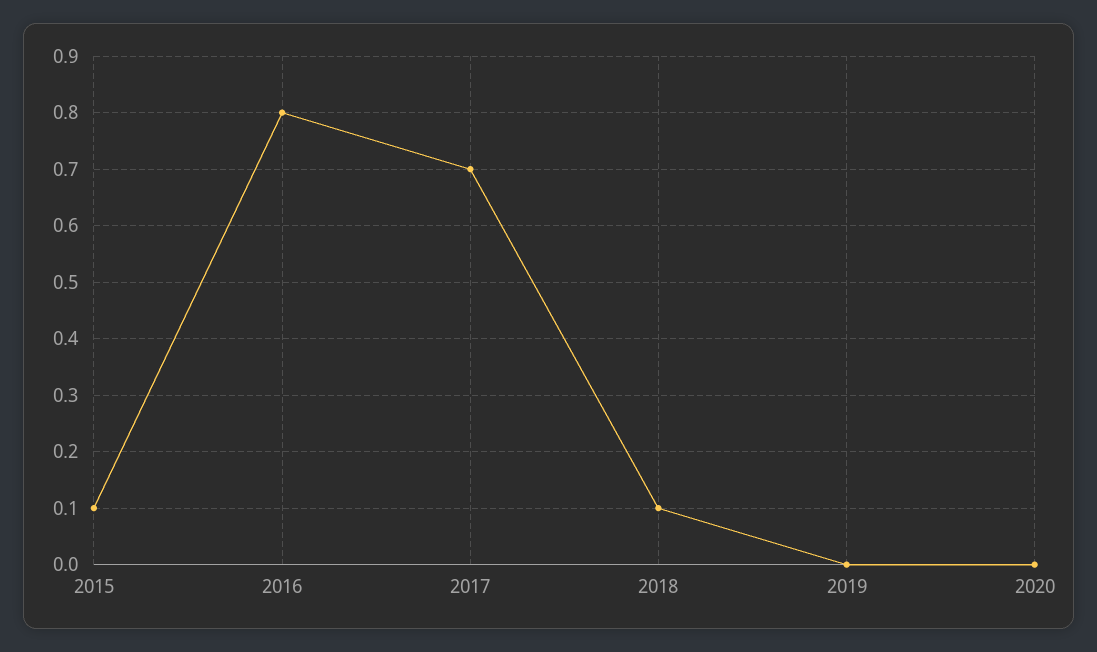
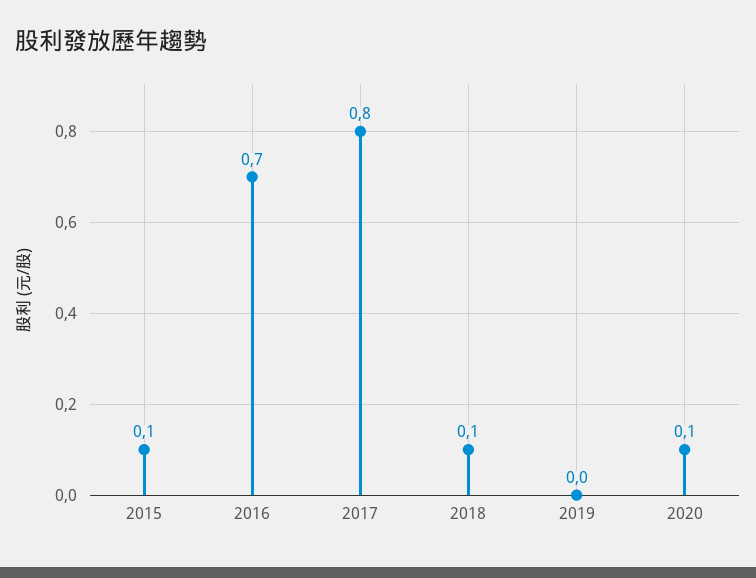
2016: 0.8 -> 0.7
2017: 0.7 -> 0.8
2020: 0 -> 0.1

